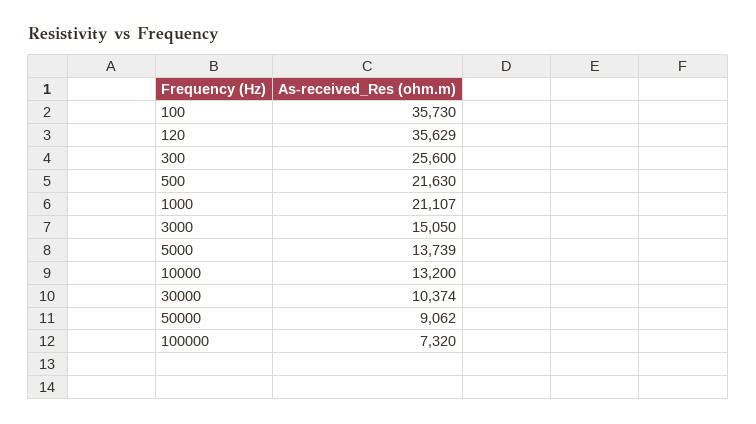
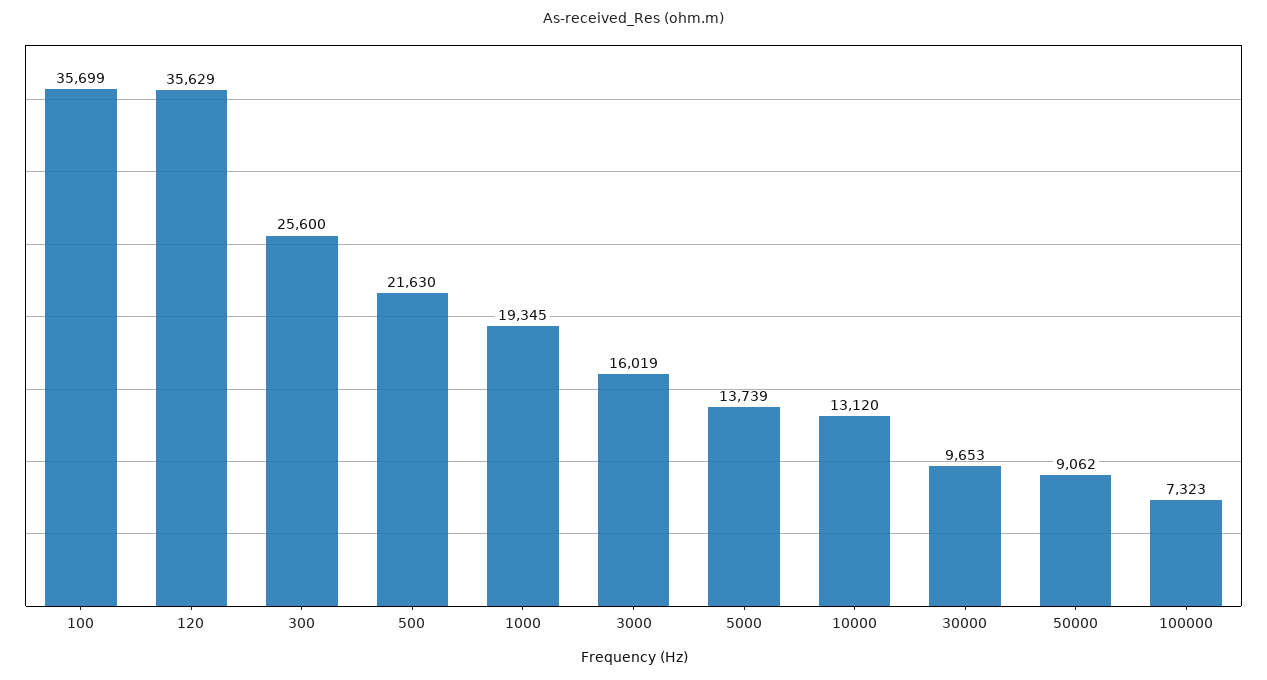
100: 35730 -> 35699
1000: 21107 -> 19345
3000: 15050 -> 16019
10000: 13200 -> 13120
30000: 10374 -> 9653
100000: 7320 -> 7323

